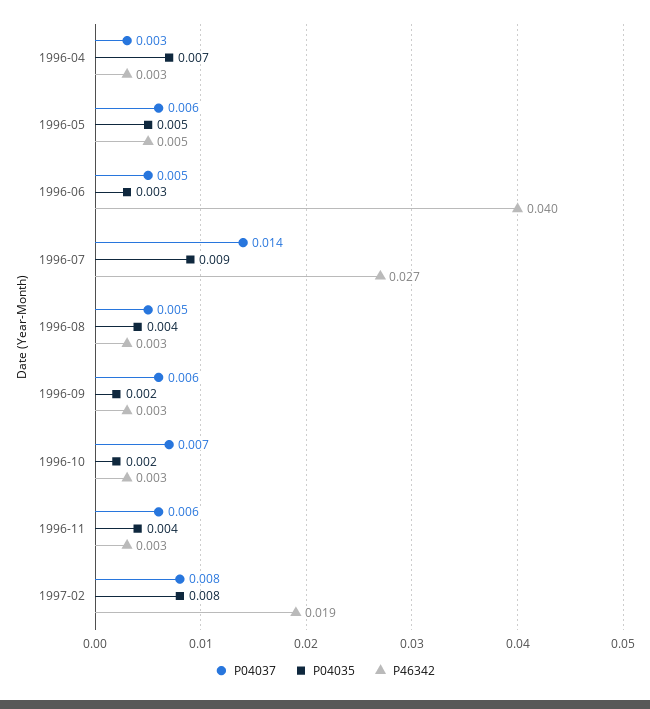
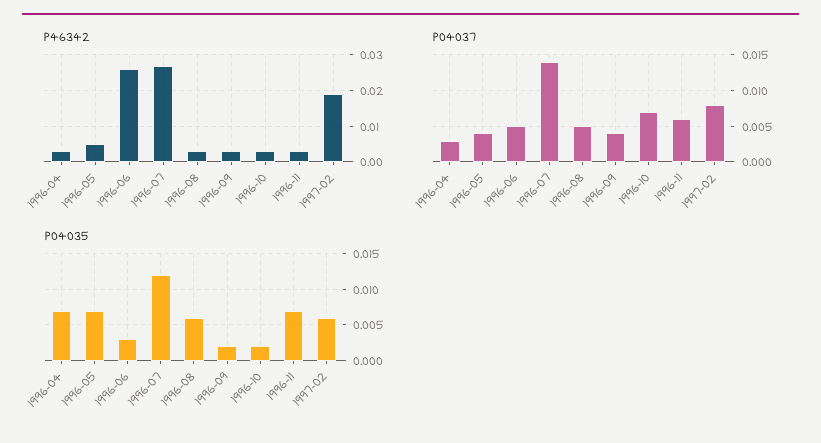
P04037, 1996-05: 0.006 -> 0.004
P04035, 1996-05: 0.005 -> 0.007
P46342, 1996-06: 0.04 -> 0.025
P04035, 1996-07: 0.009 -> 0.012
P04035, 1996-08: 0.004 -> 0.006
P04037, 1996-09: 0.006 -> 0.004
P04035, 1996-11: 0.004 -> 0.007
P04035, 1997-02: 0.008 -> 0.006

